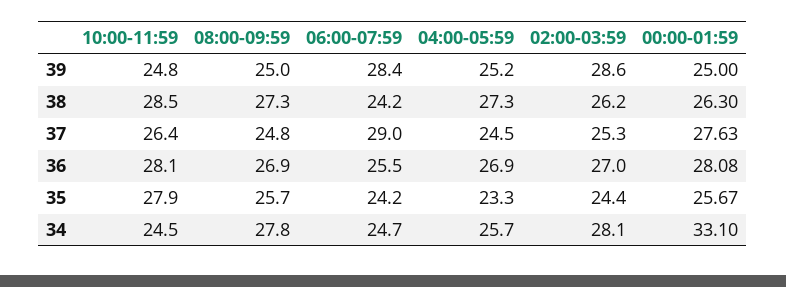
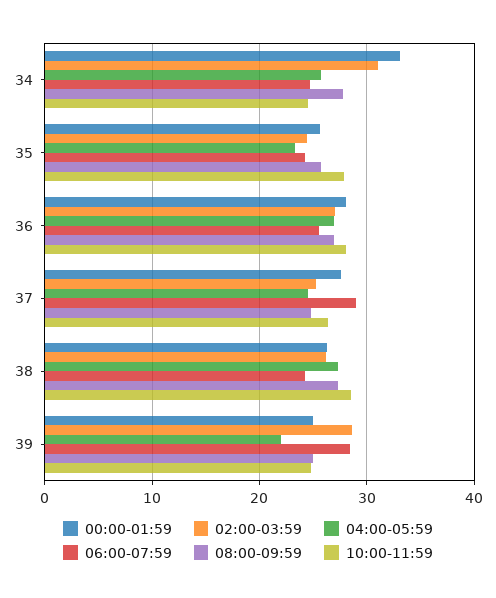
04:00-05:59, 39: 25.2 -> 22
02:00-03:59, 34: 28.1 -> 31

